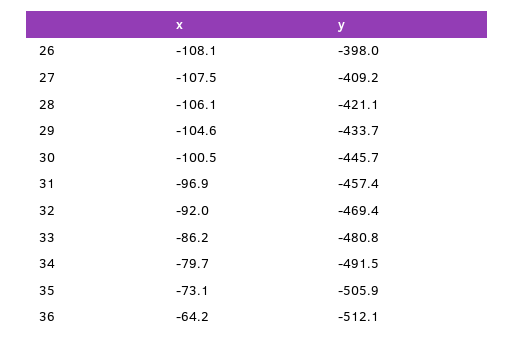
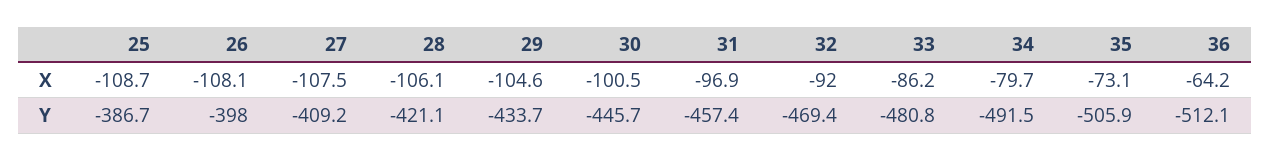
x, 25: none -> -108.7
y, 25: none -> -386.7

